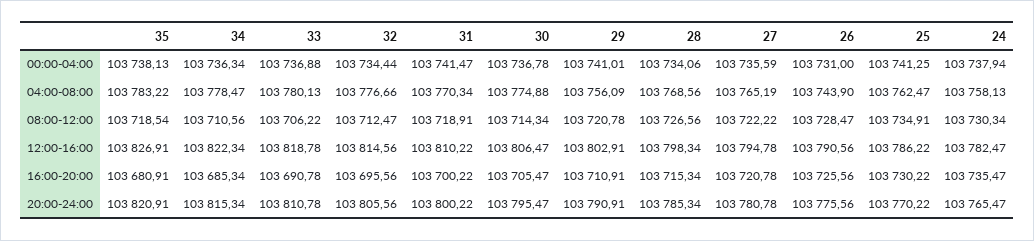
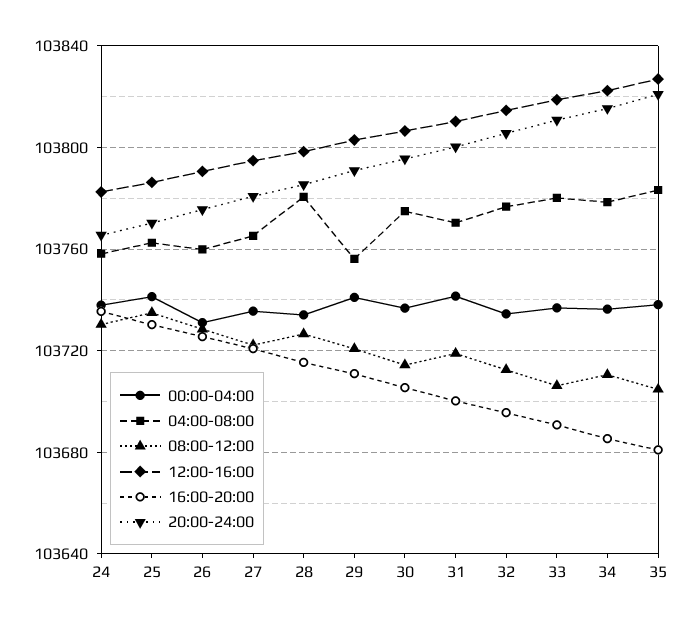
04:00-08:00, 28: 103768.56 -> 103780
04:00-08:00, 26: 103743.9 -> 103760
08:00-12:00, 35: 103718.54 -> 103705

